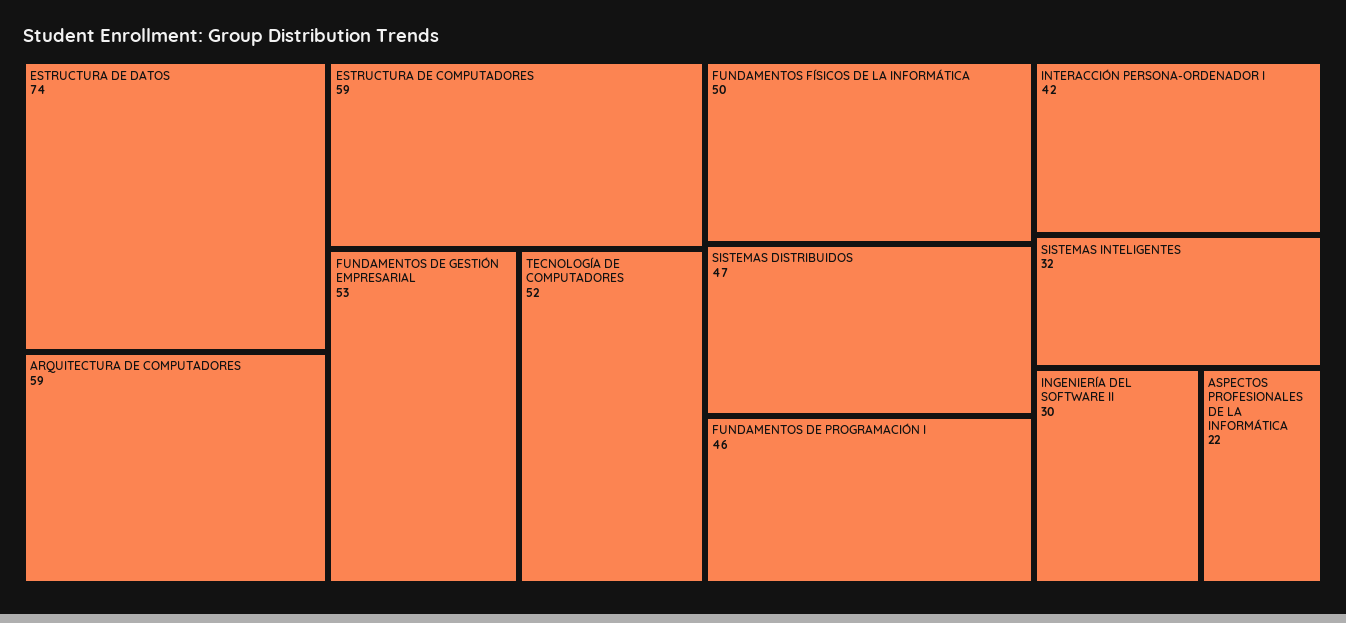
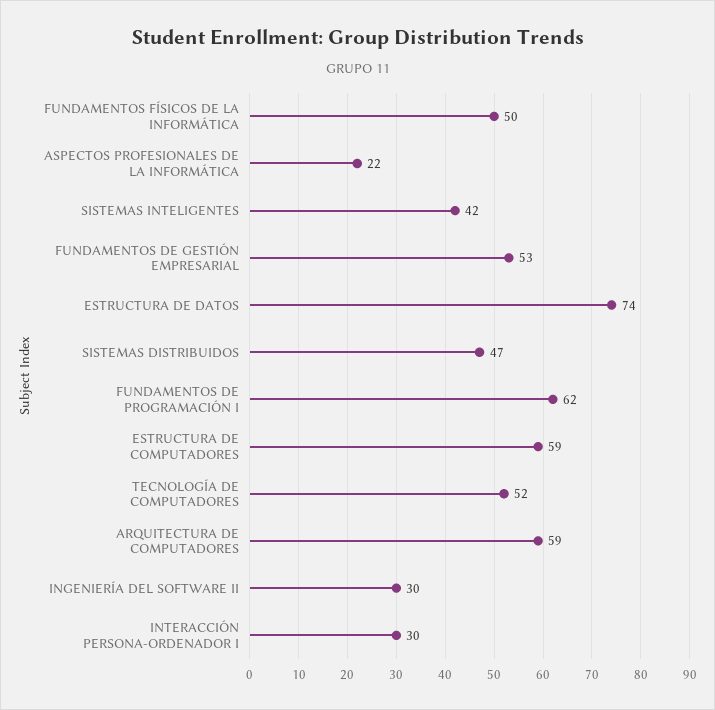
FUNDAMENTOS DE PROGRAMACIÓN I: 46 -> 62
INTERACCIÓN PERSONA-ORDENADOR I: 42 -> 30
SISTEMAS INTELIGENTES: 32 -> 42

